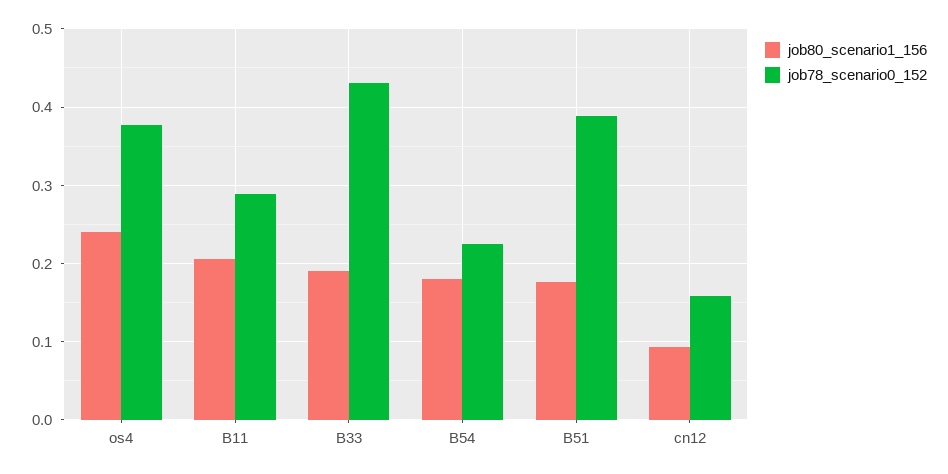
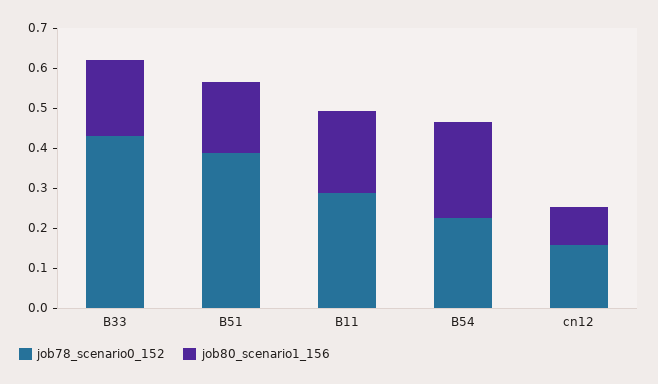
job80_scenario1_156, os4: 0.24 -> none
job78_scenario0_152, os4: 0.38 -> none
job80_scenario1_156, B54: 0.18 -> 0.24

